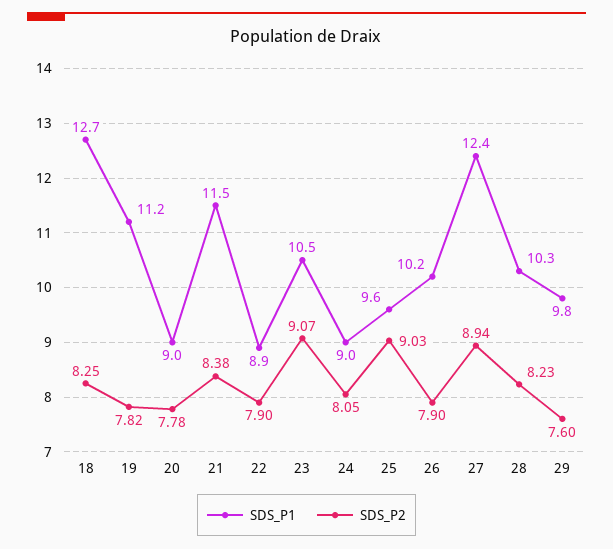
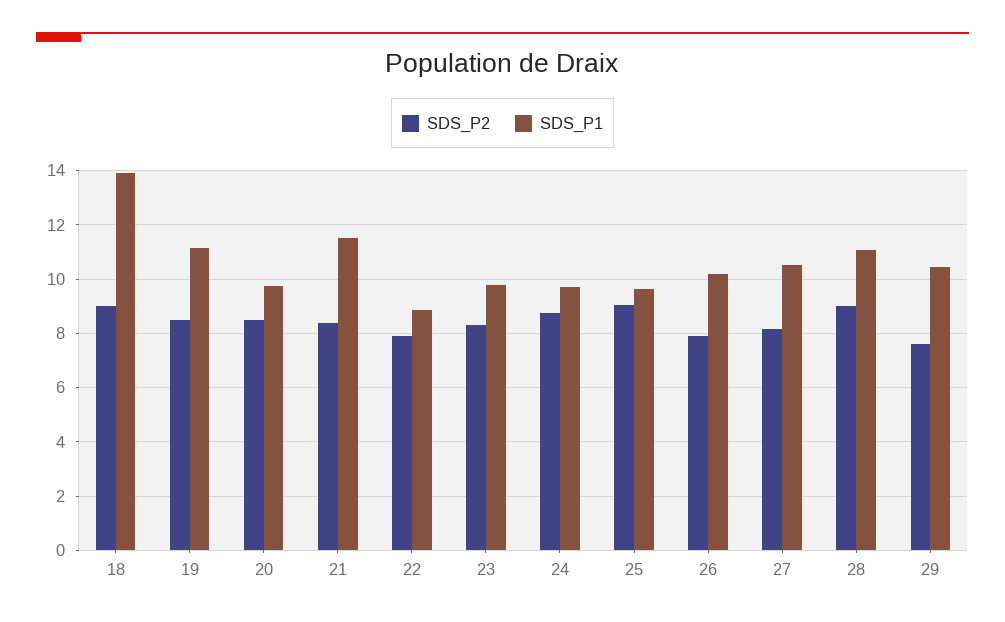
SDS_P1, 18: 12.7 -> 14
SDS_P2, 18: 8.25 -> 9
SDS_P2, 19: 7.82 -> 8.5
SDS_P1, 20: 9 -> 9.75
SDS_P2, 20: 7.78 -> 8.5
SDS_P1, 23: 10.5 -> 9.75
SDS_P2, 23: 9.07 -> 8.25
SDS_P1, 24: 9 -> 9.75
SDS_P2, 24: 8.05 -> 8.75
SDS_P1, 27: 12.4 -> 10.5
SDS_P2, 27: 8.94 -> 8.25
SDS_P1, 28: 10.3 -> 11
SDS_P2, 28: 8.23 -> 9
SDS_P1, 29: 9.8 -> 10.5

